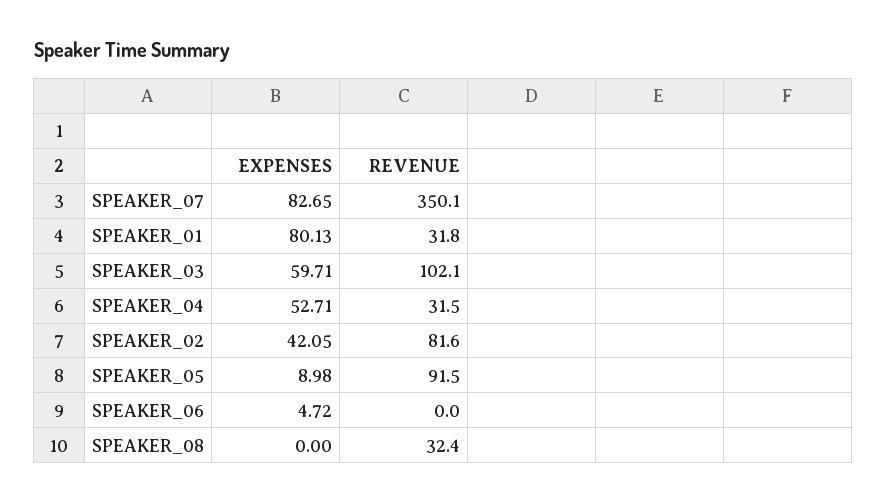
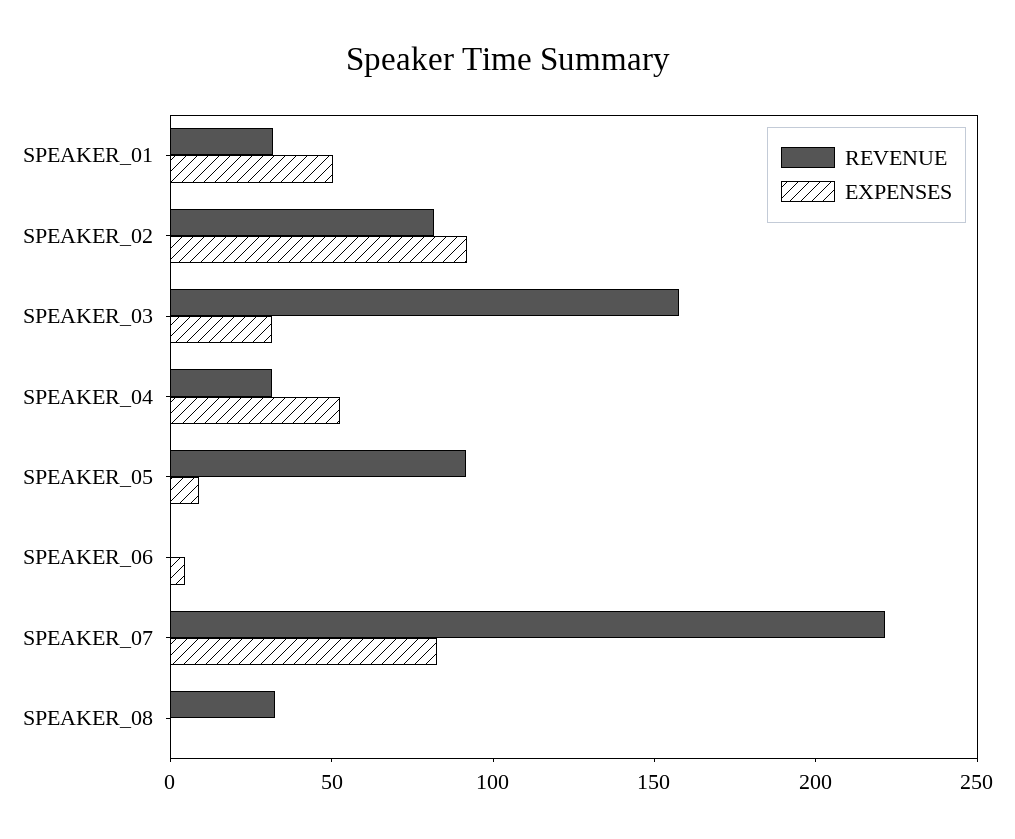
REVENUE, SPEAKER_07: 350.1 -> 220
EXPENSES, SPEAKER_01: 80.13 -> 50
EXPENSES, SPEAKER_03: 59.71 -> 30
REVENUE, SPEAKER_03: 102.1 -> 160
EXPENSES, SPEAKER_02: 42.05 -> 90

